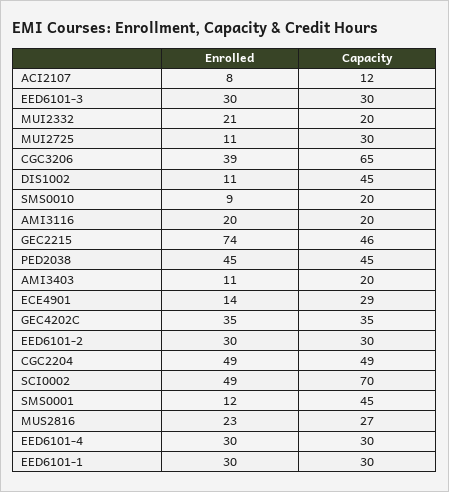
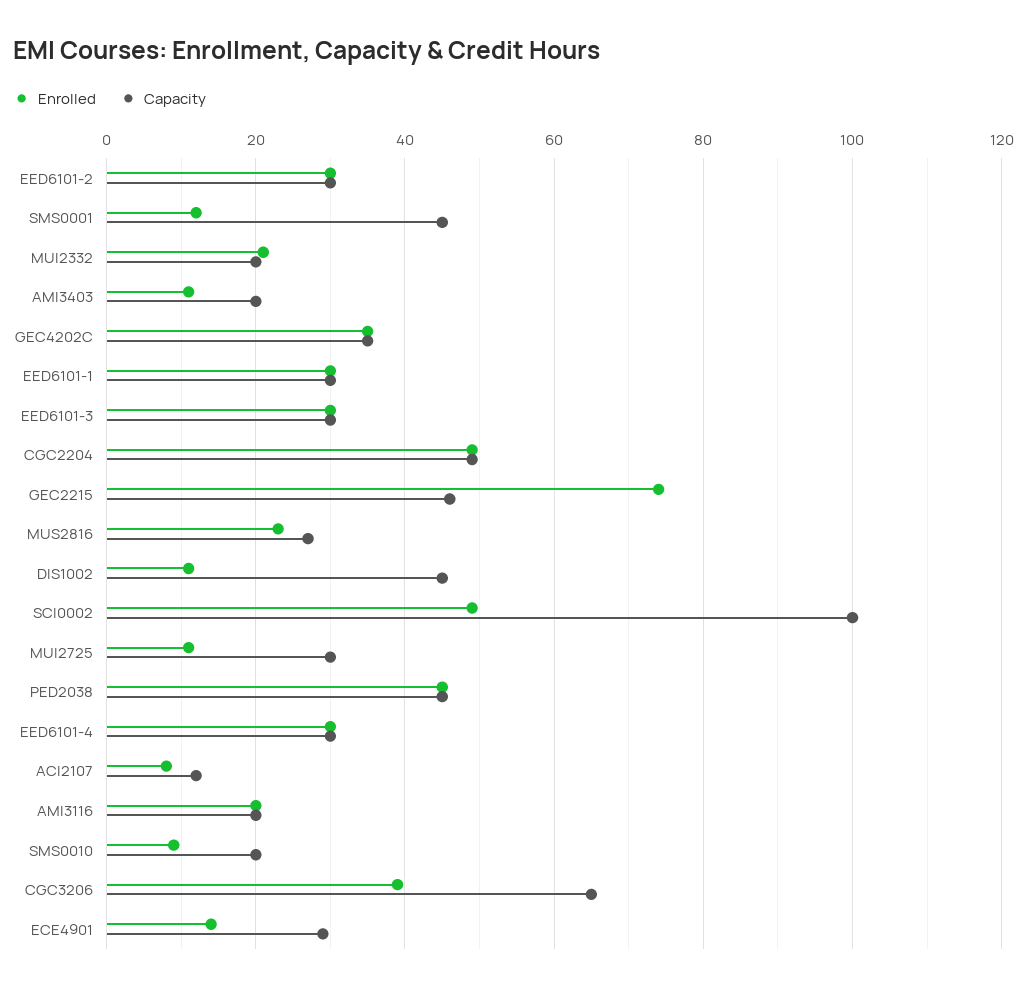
Capacity, SCI0002: 70 -> 100

